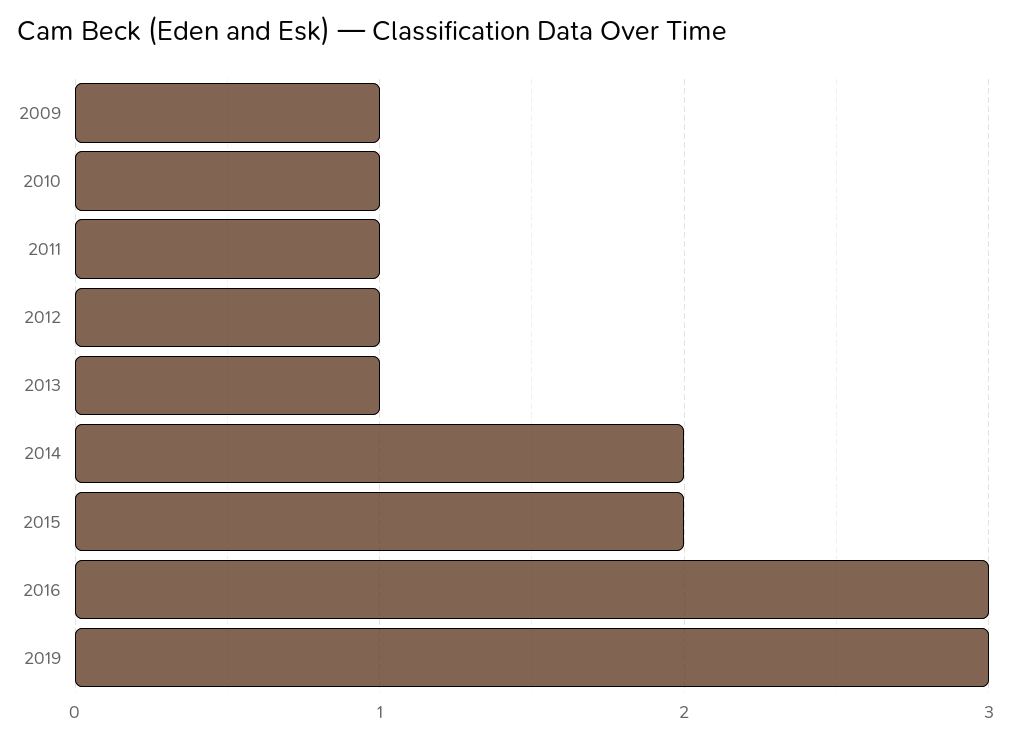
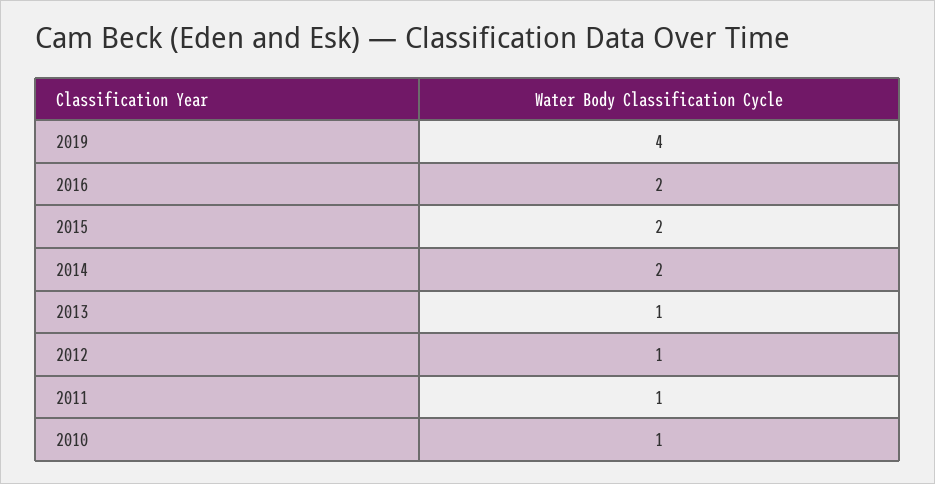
2009: 1 -> none
2016: 3 -> 2
2019: 3 -> 4

